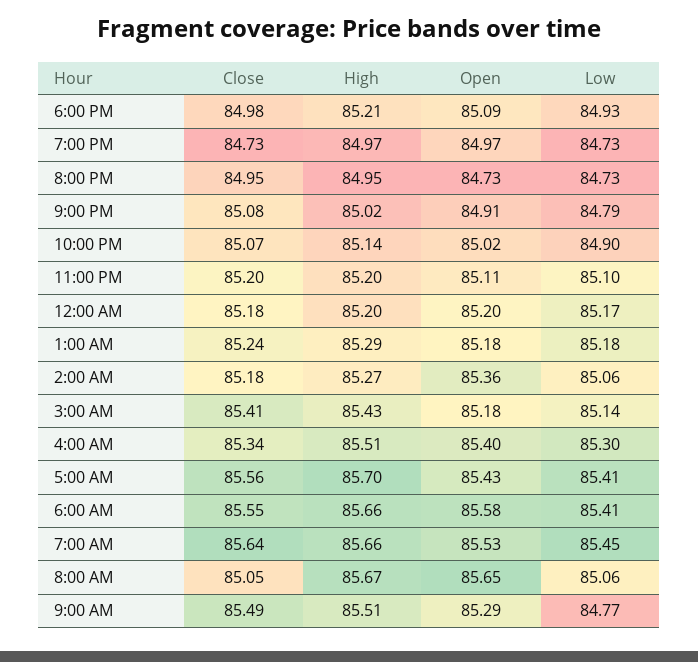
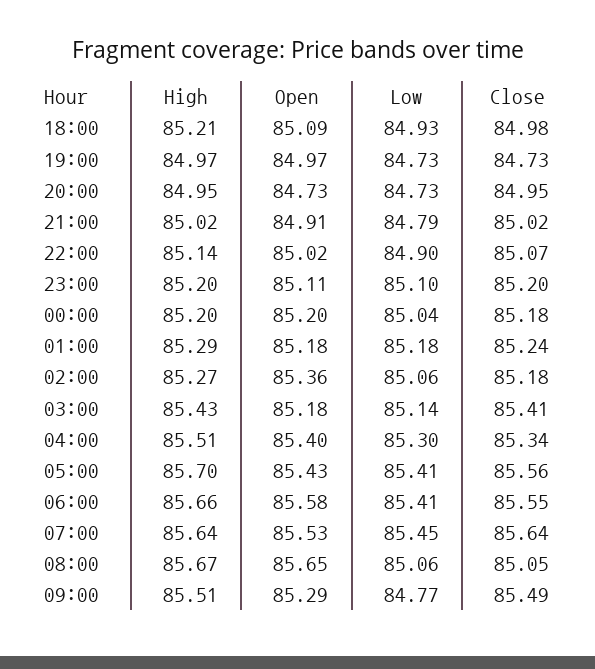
Close, 9:00 PM: 85.08 -> 85.02
Low, 12:00 AM: 85.17 -> 85.04
High, 7:00 AM: 85.66 -> 85.64

